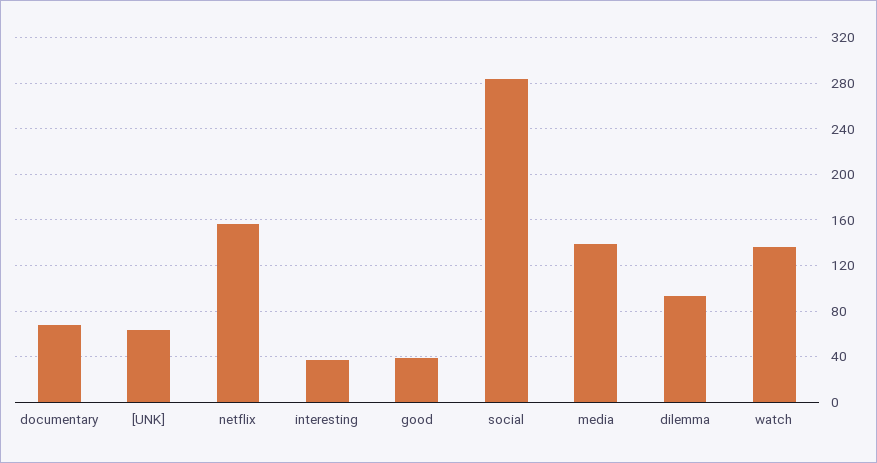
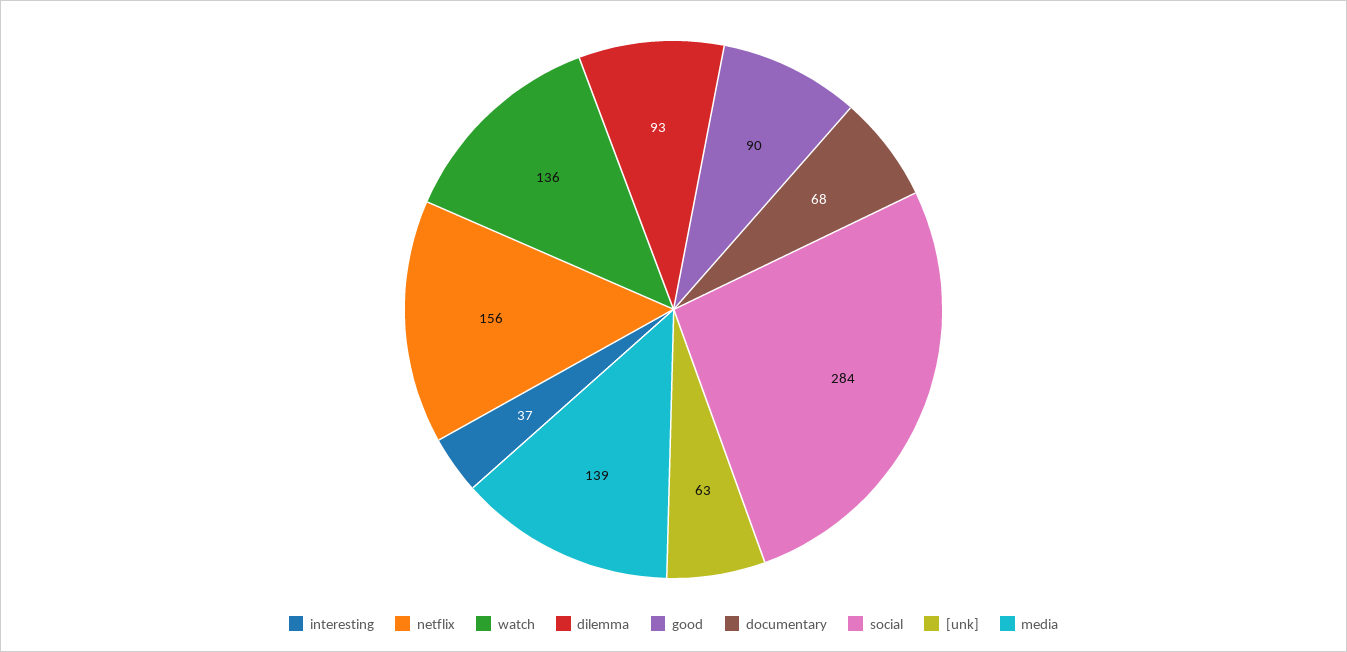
good: 40 -> 90

